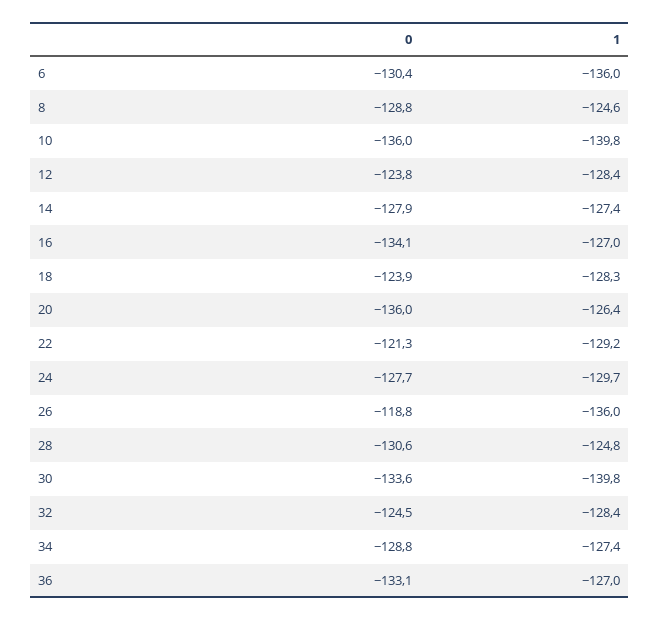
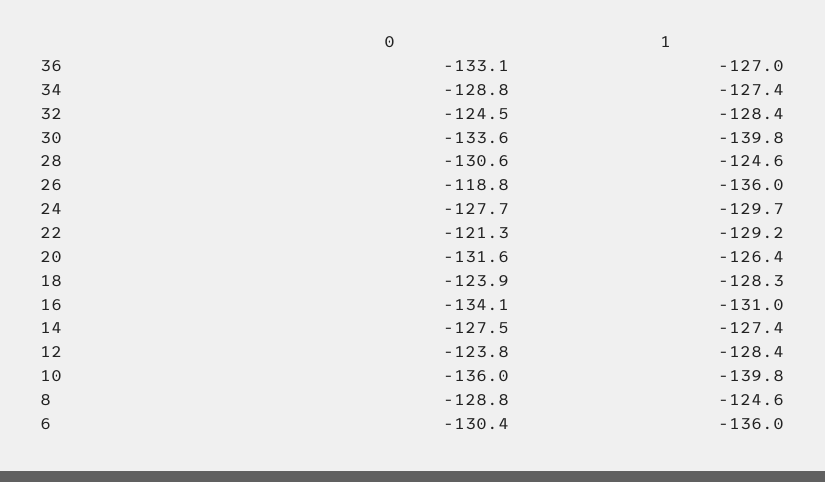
0, 14: -127.9 -> -127.5
1, 16: -127 -> -131
0, 20: -136 -> -131.6
1, 28: -124.8 -> -124.6

